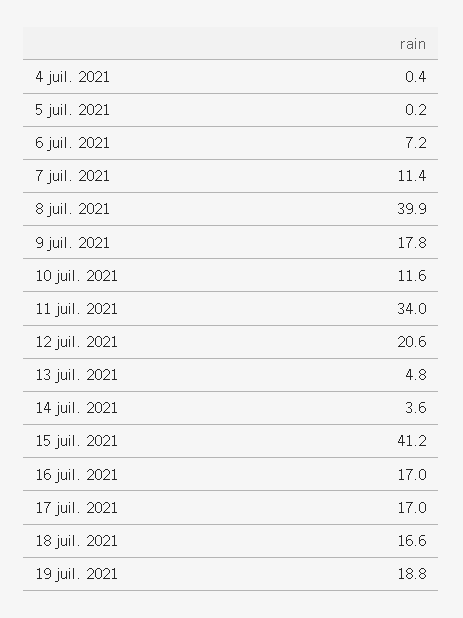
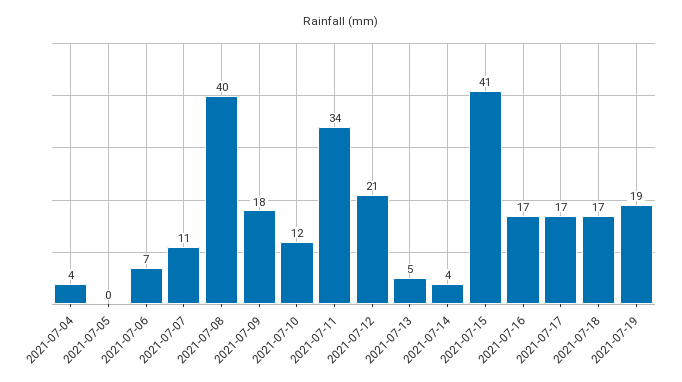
4 juil. 2021: 0.4 -> 4

